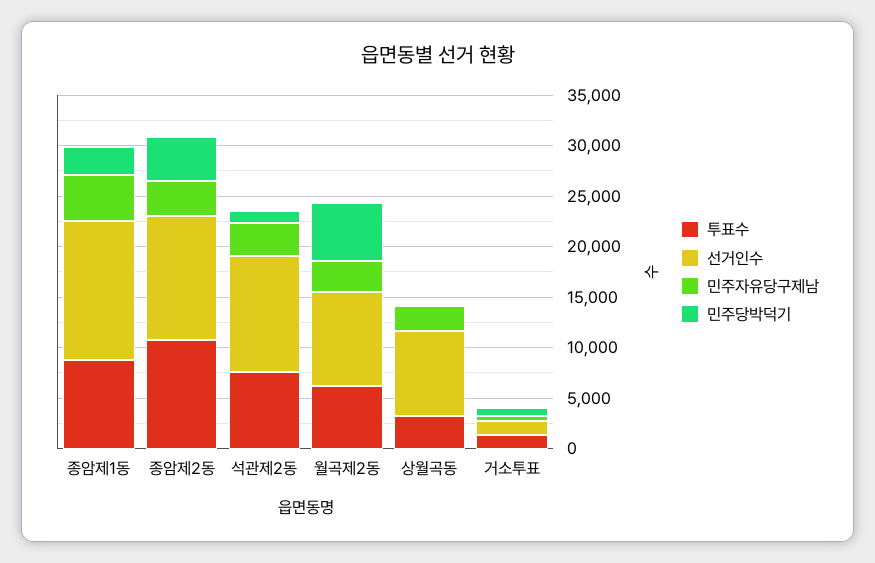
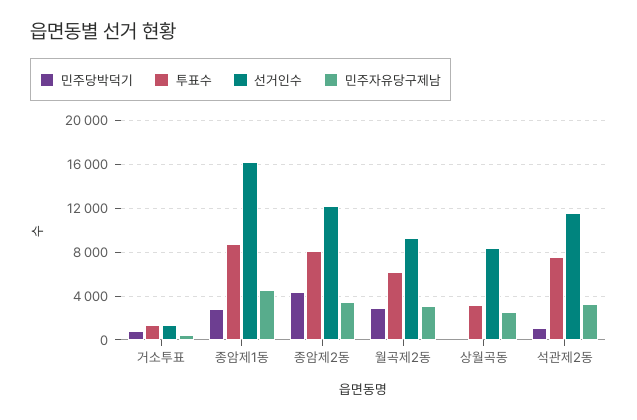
선거인수, 종암제1동: 14000 -> 16000
투표수, 종암제2동: 11000 -> 8000
민주당박덕기, 월곡제2동: 6000 -> 3000

